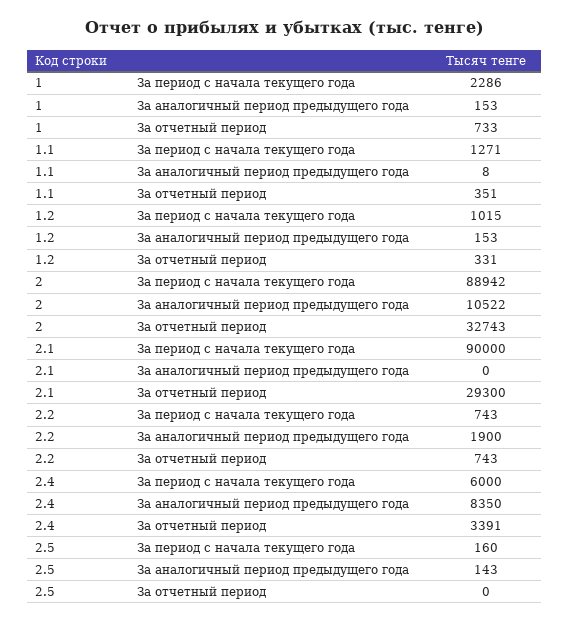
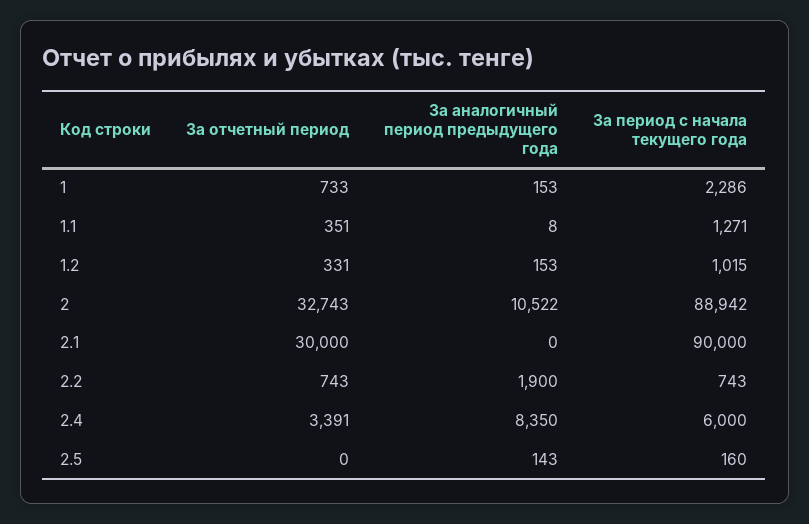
2.1, За отчетный период: 29300 -> 30000

